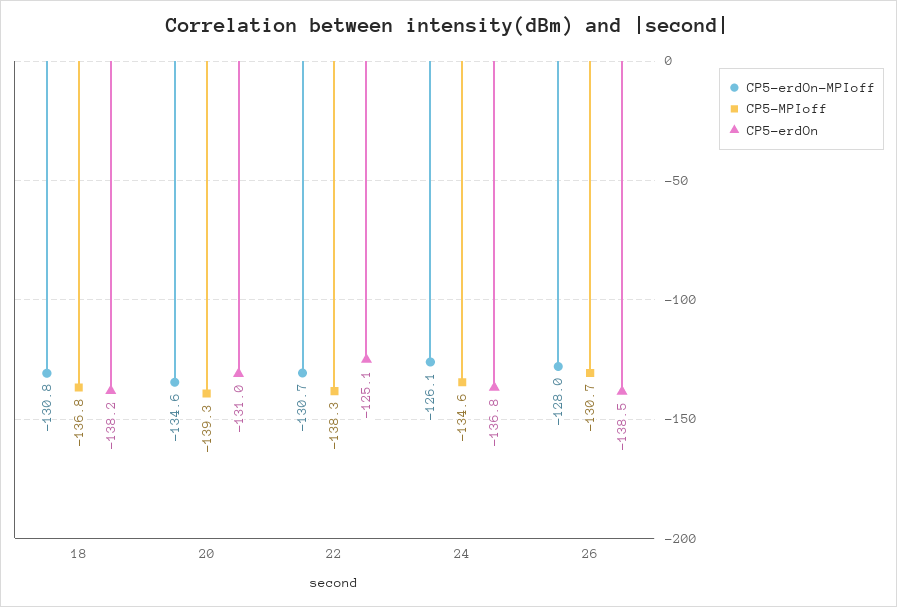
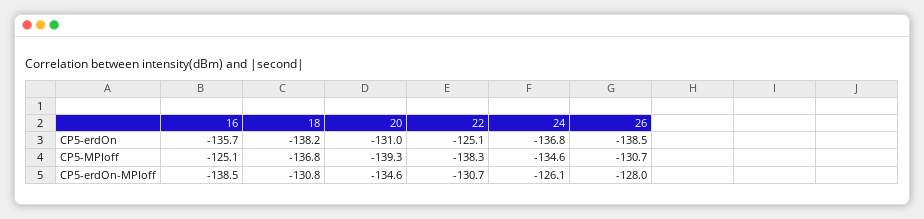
CP5-erdOn, 16: none -> -135.7
CP5-MPIoff, 16: none -> -125.1
CP5-erdOn-MPIoff, 16: none -> -138.5

